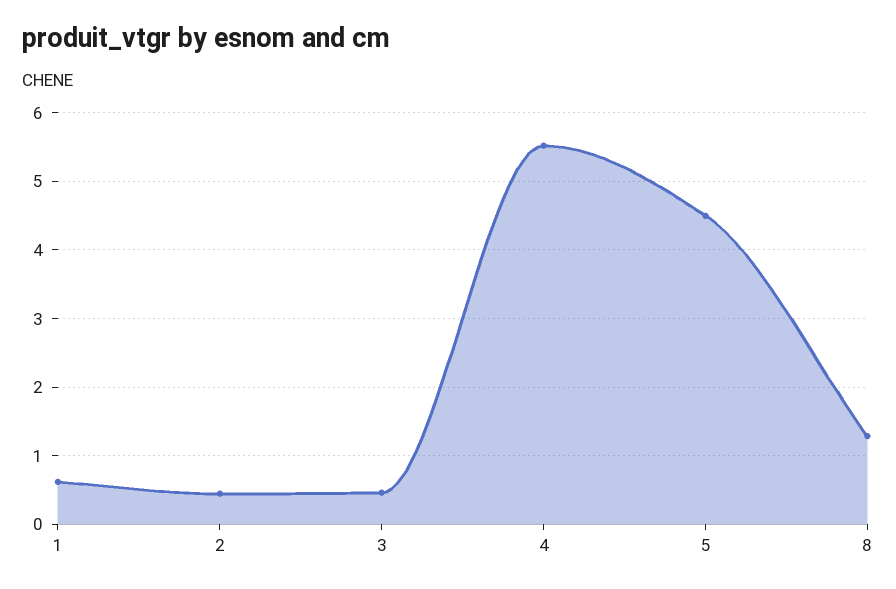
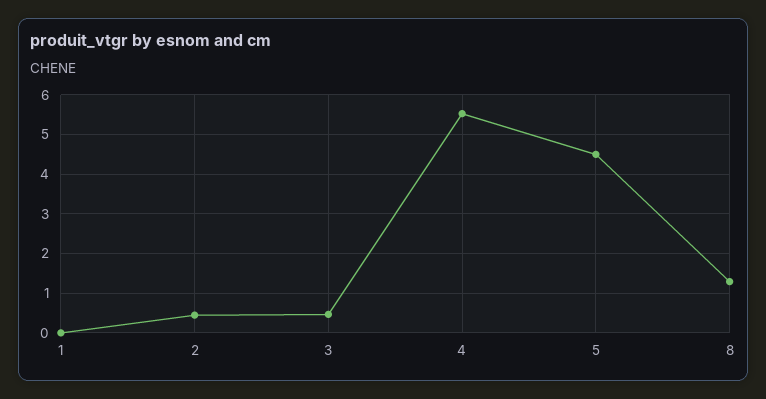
1: 0.6 -> 0

